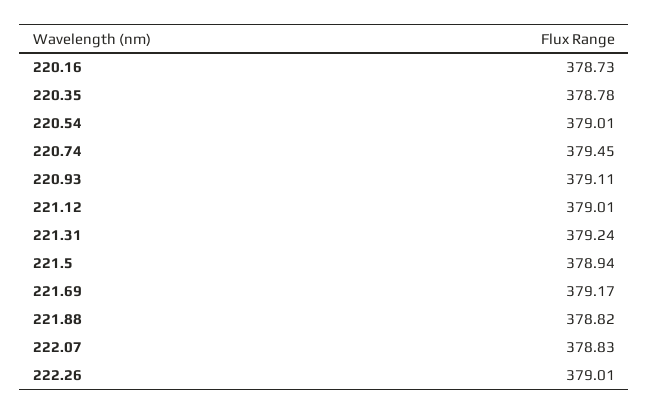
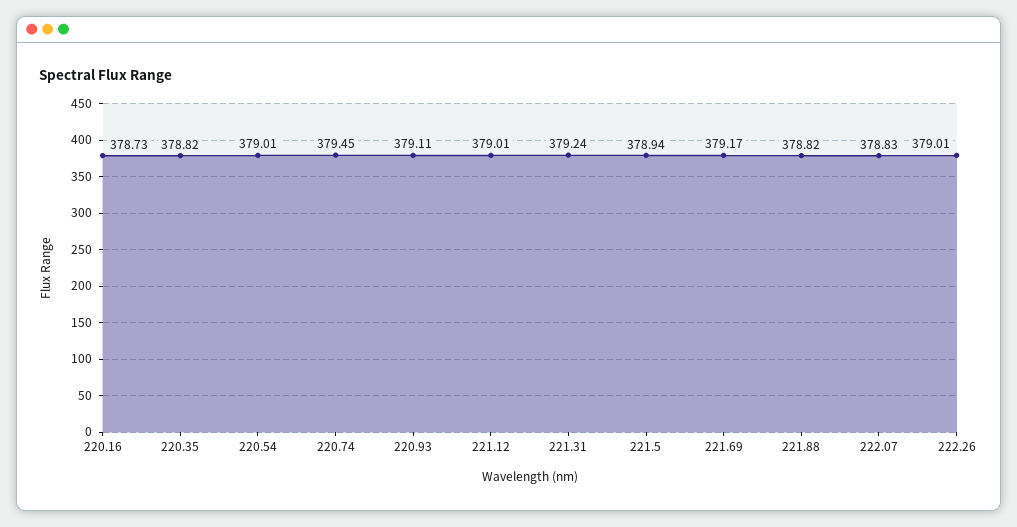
220.35: 378.78 -> 378.82

